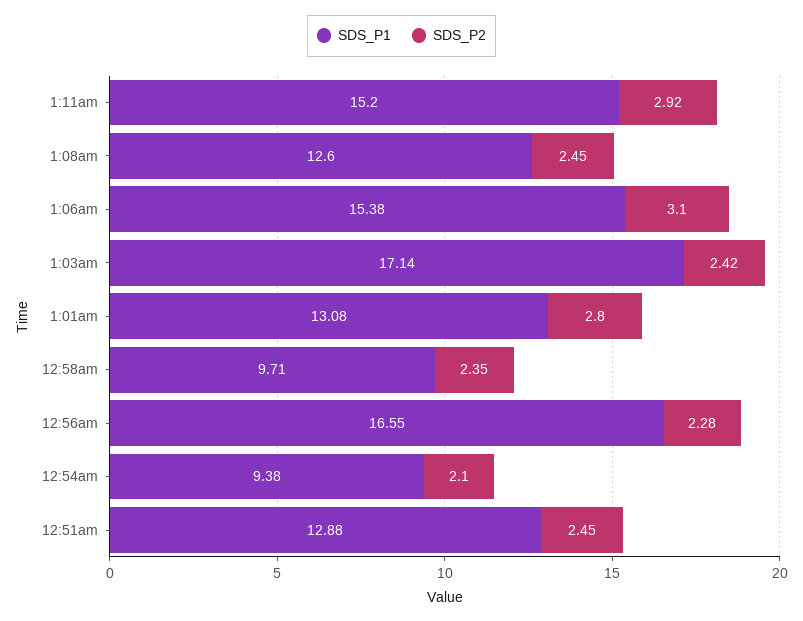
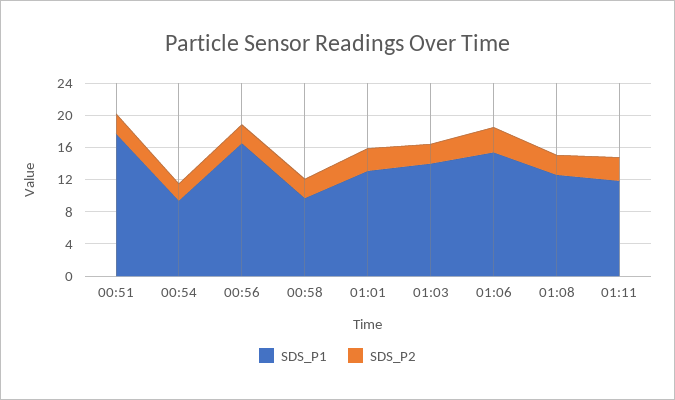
SDS_P1, 1:11am: 15.2 -> 12
SDS_P1, 1:03am: 17.14 -> 14
SDS_P1, 12:51am: 12.88 -> 18

